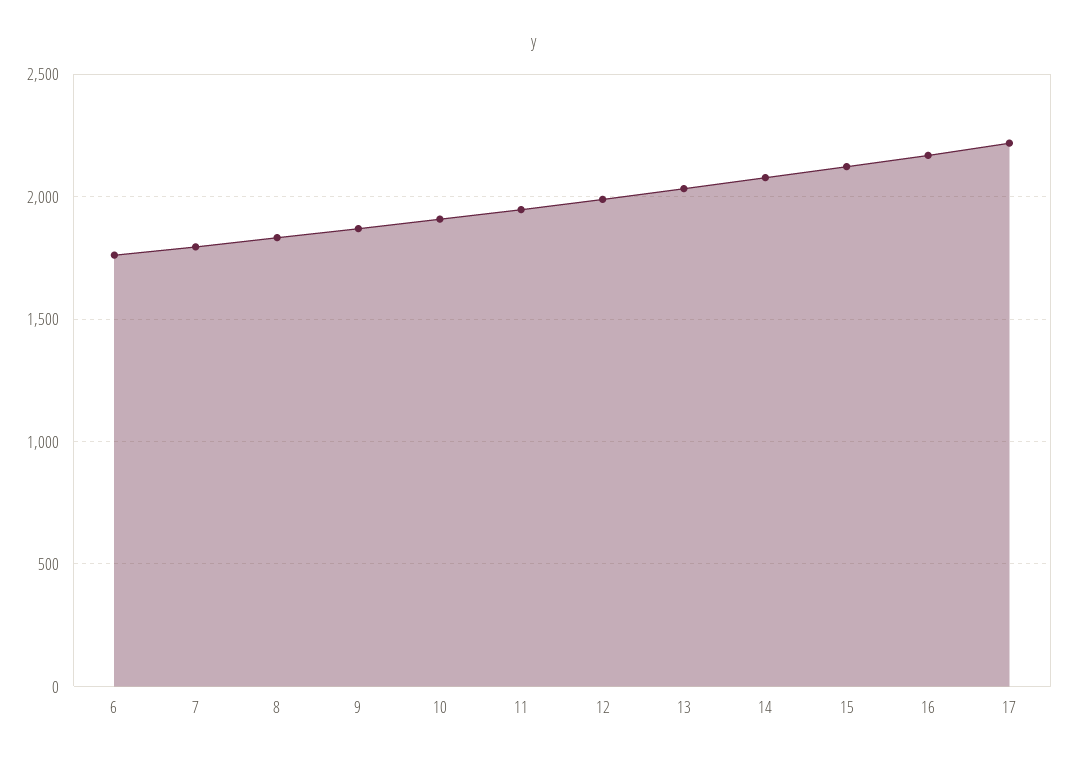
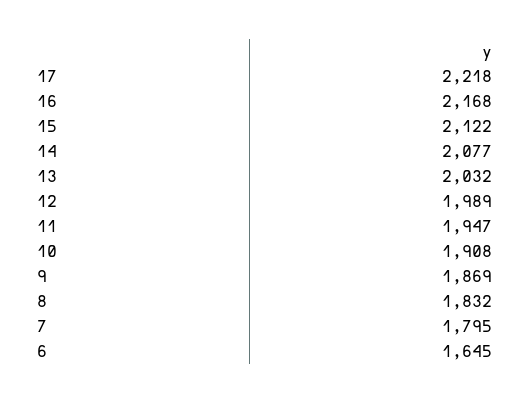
6: 1750 -> 1645

